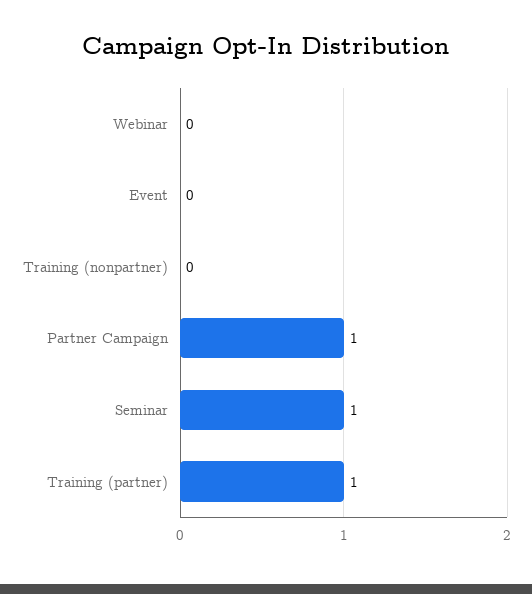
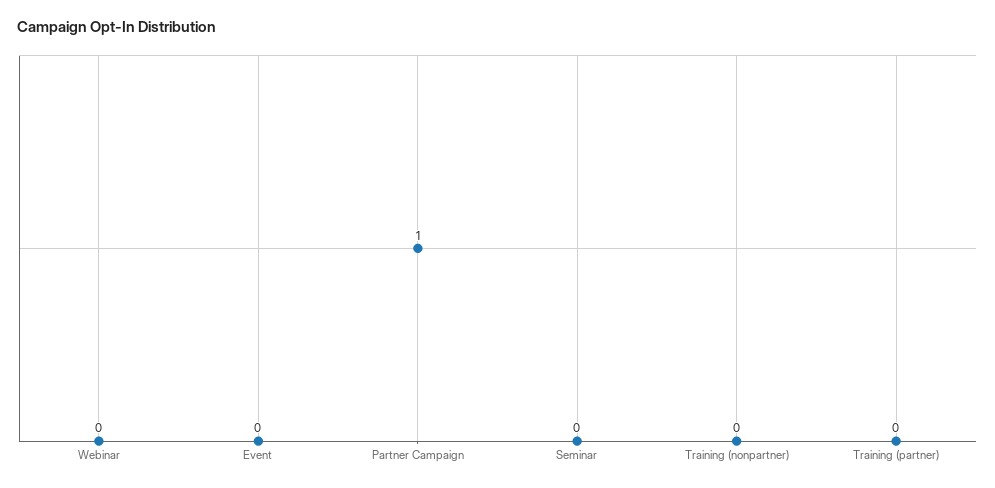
Seminar: 1 -> 0
Training (partner): 1 -> 0

